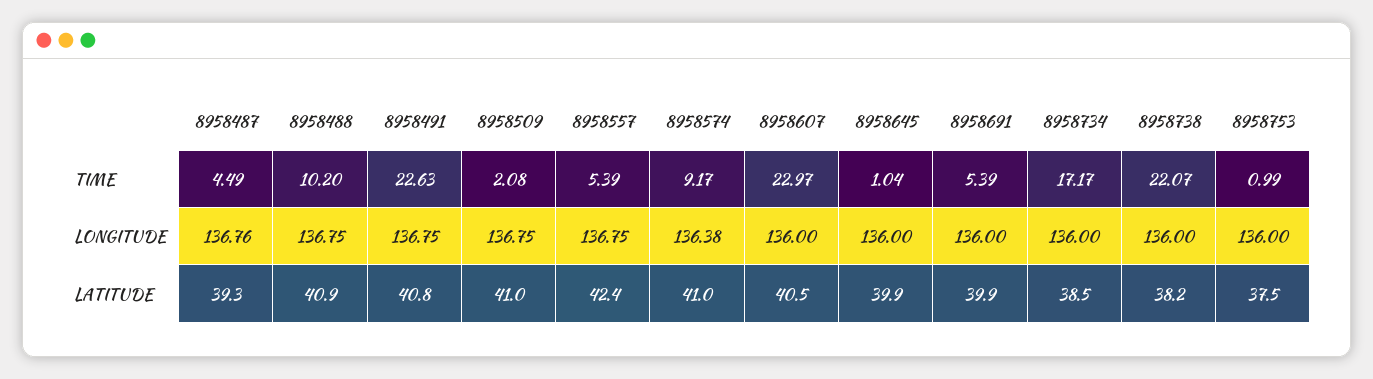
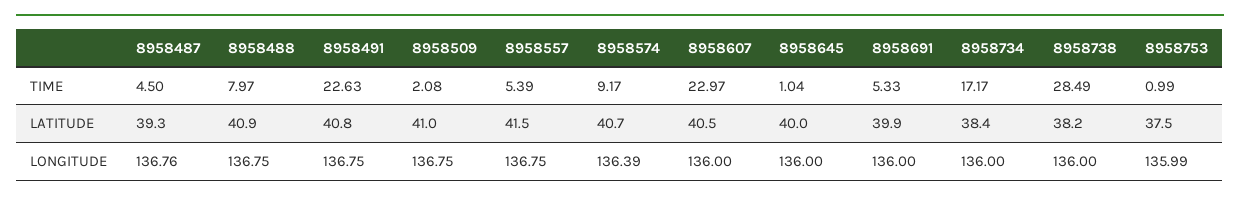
8958487, TIME: 4.49 -> 4.5
8958488, TIME: 10.2 -> 7.97
8958691, TIME: 5.39 -> 5.33
8958738, TIME: 22.07 -> 28.49
8958574, LONGITUDE: 136.38 -> 136.39
8958753, LONGITUDE: 136 -> 135.99
8958557, LATITUDE: 42.4 -> 41.5
8958574, LATITUDE: 41 -> 40.7
8958645, LATITUDE: 39.9 -> 40
8958734, LATITUDE: 38.5 -> 38.4

